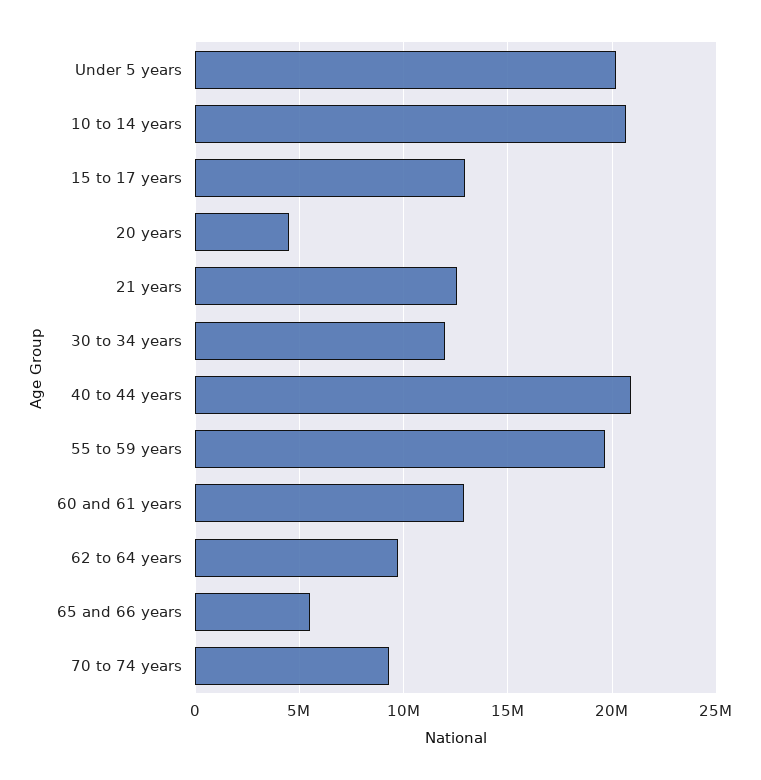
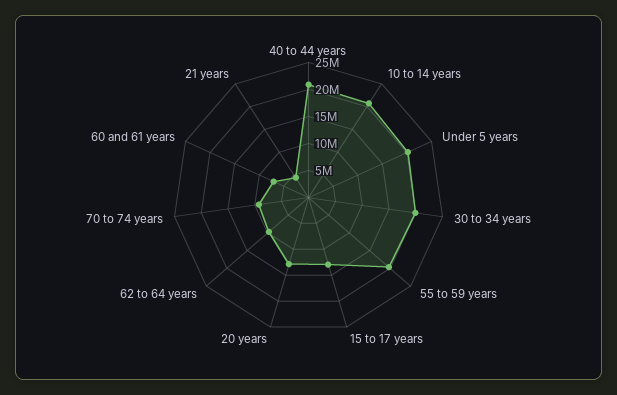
20 years: 4500000 -> 12500000
21 years: 12500000 -> 5000000
30 to 34 years: 12000000 -> 20000000
60 and 61 years: 13000000 -> 7500000
65 and 66 years: 5500000 -> none

